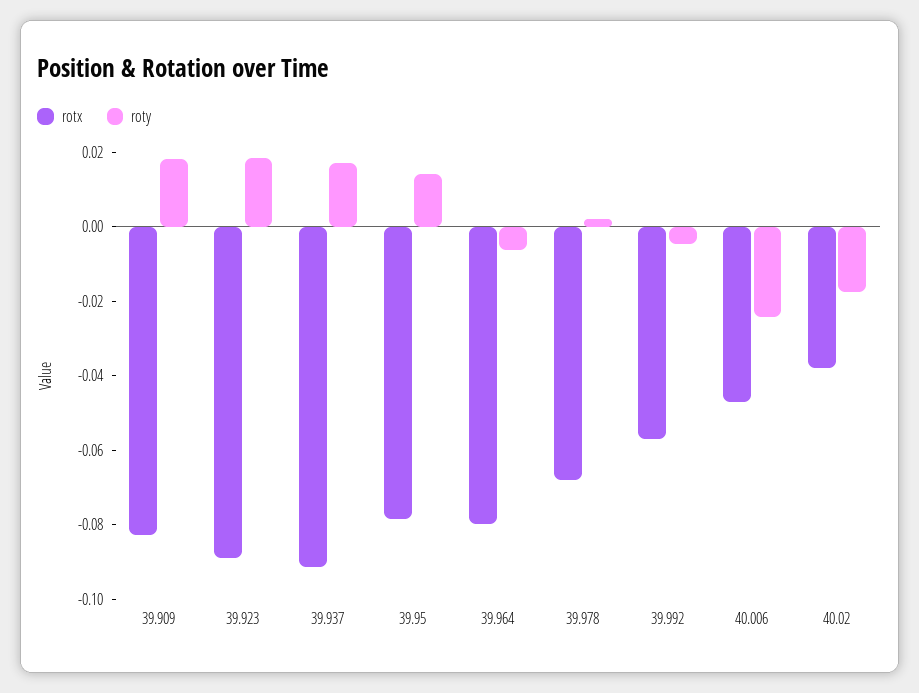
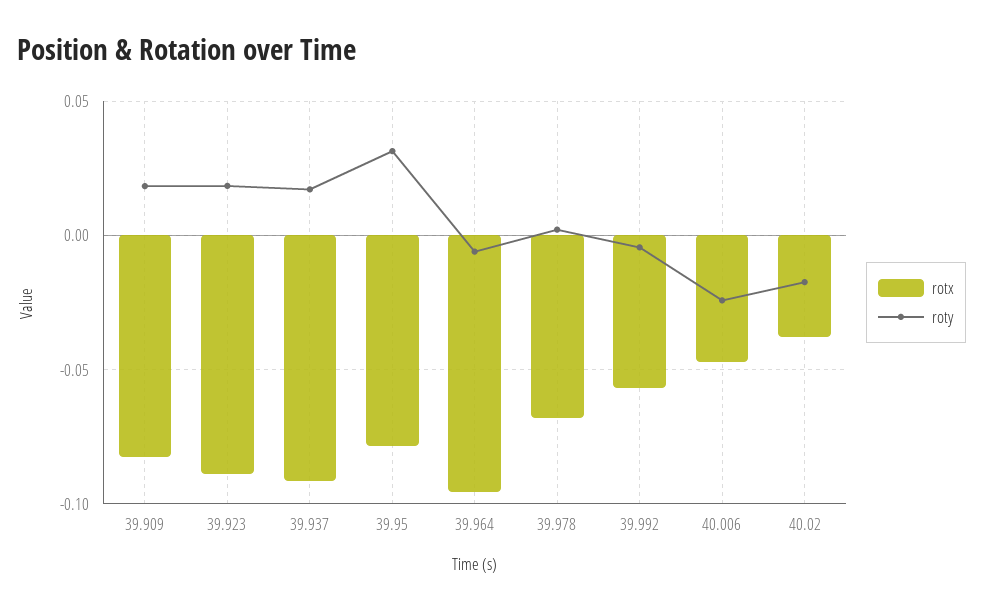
roty, 39.95: 0.015 -> 0.03
rotx, 39.964: -0.08 -> -0.095

